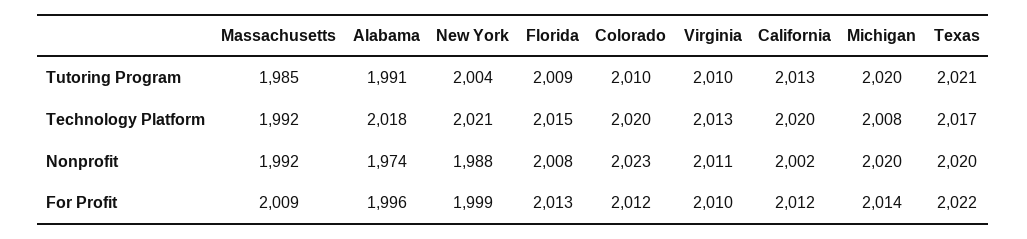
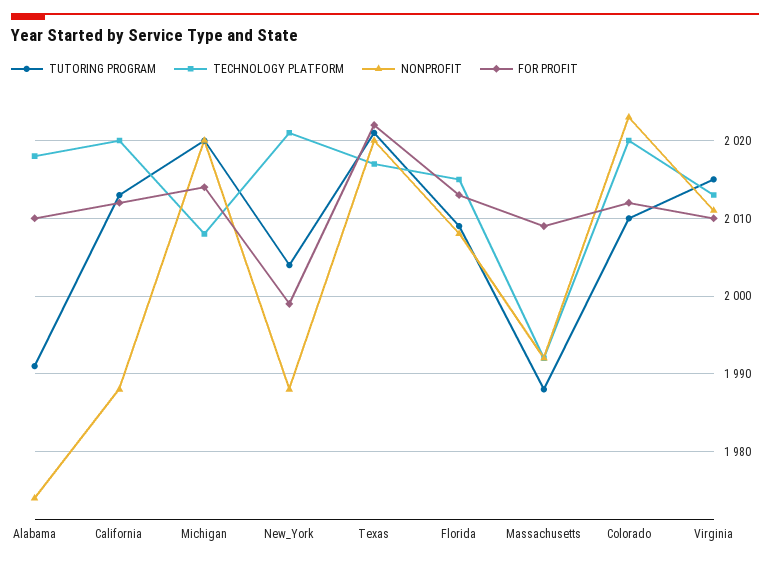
Tutoring Program, Massachusetts: 1985 -> 1988
Tutoring Program, Virginia: 2010 -> 2015
Nonprofit, California: 2002 -> 1988
For Profit, Alabama: 1996 -> 2010

